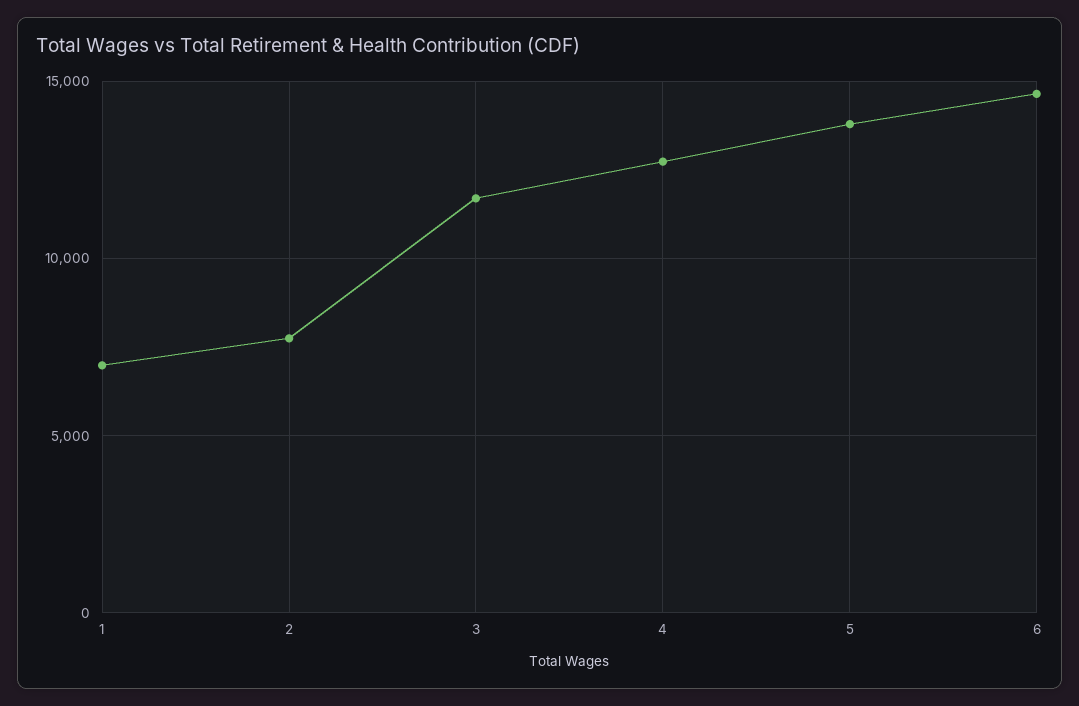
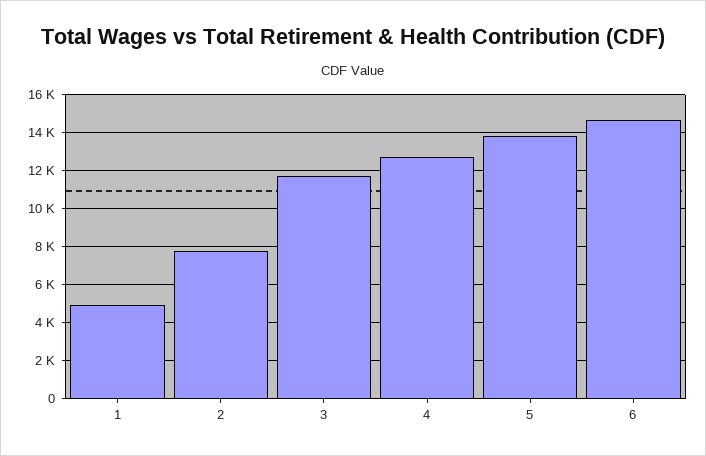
1: 7000 -> 5000

